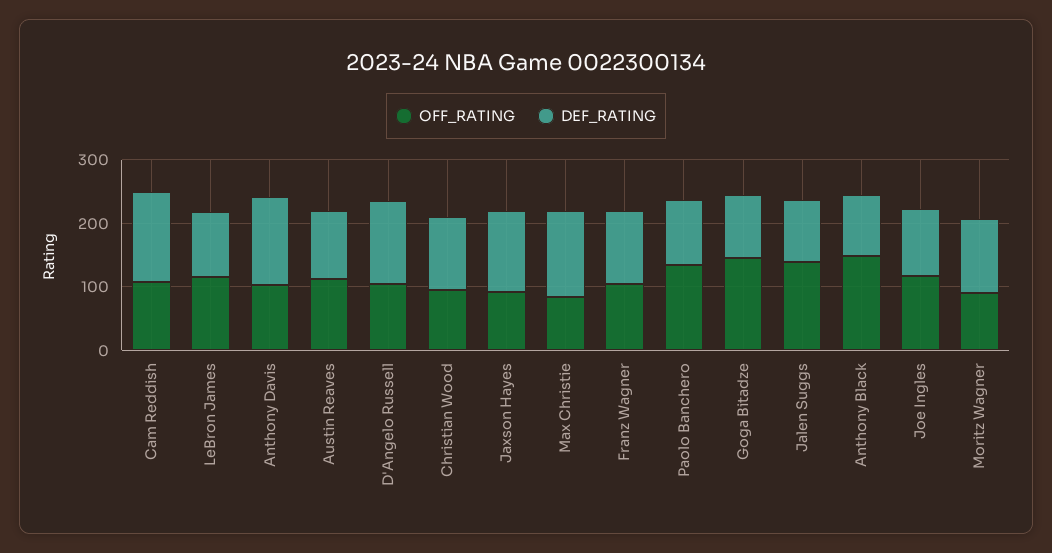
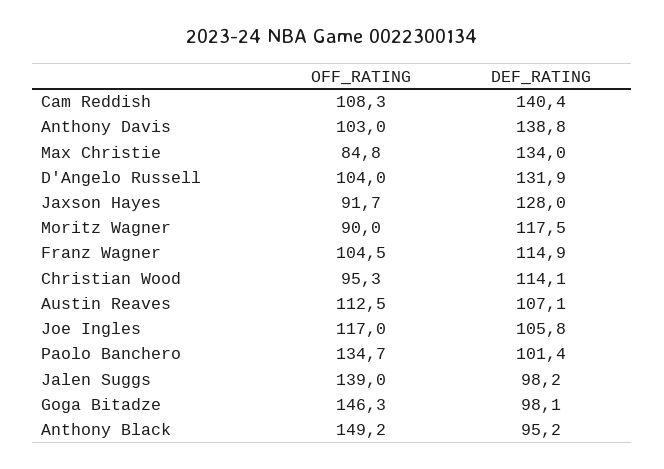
OFF_RATING, LeBron James: 120 -> none
DEF_RATING, LeBron James: 100 -> none

